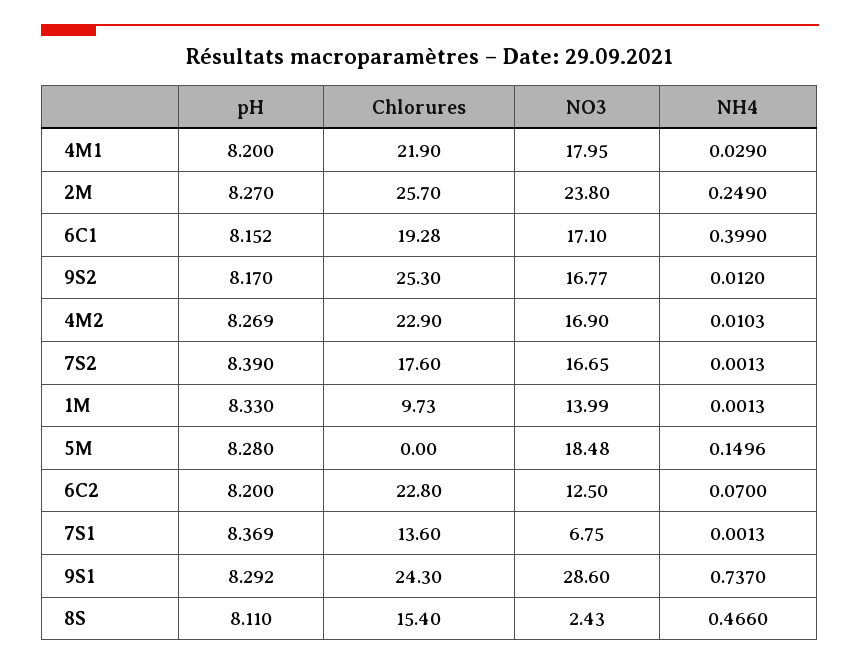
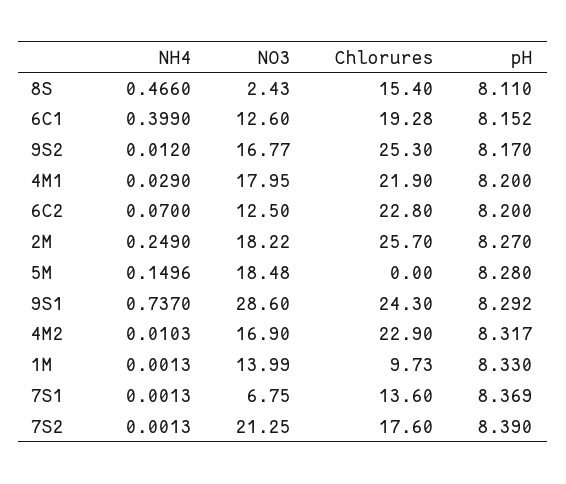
NO3, 2M: 23.8 -> 18.22
NO3, 6C1: 17.1 -> 12.6
pH, 4M2: 8.269 -> 8.317
NO3, 7S2: 16.65 -> 21.25

